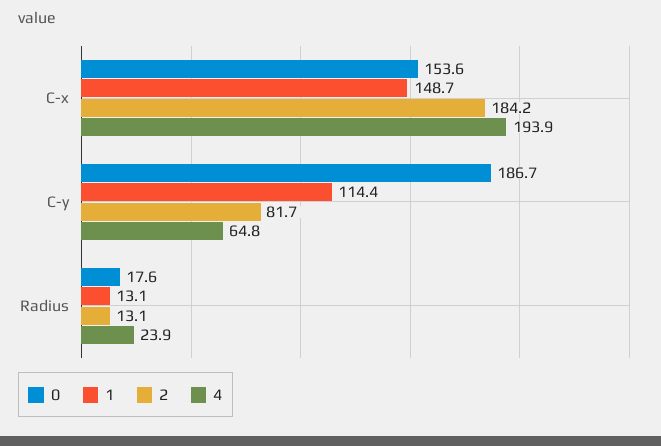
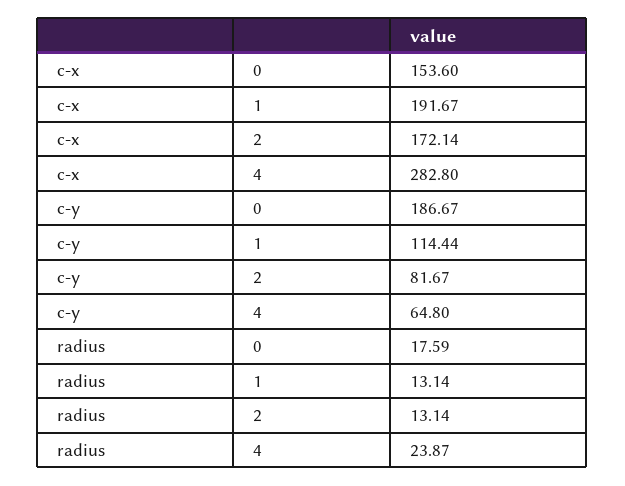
1, C-x: 148.7 -> 191.67
2, C-x: 184.2 -> 172.14
4, C-x: 193.9 -> 282.8

